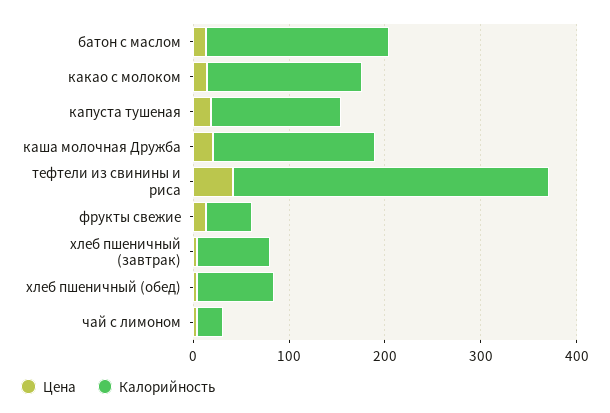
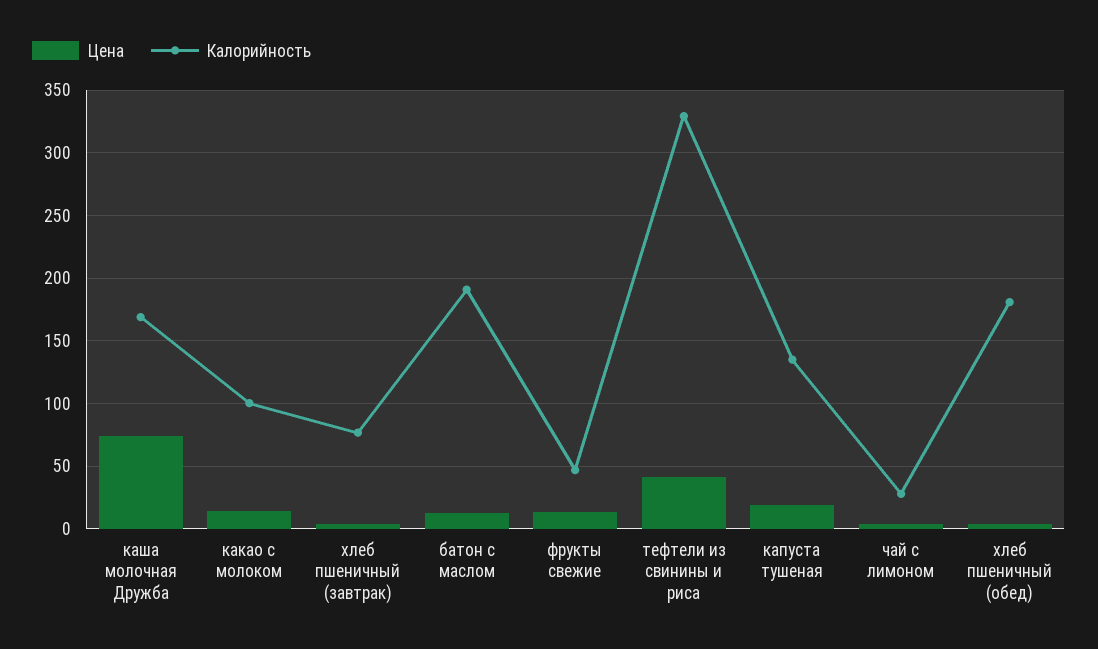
Калорийность, какао с молоком: 160 -> 100
Цена, каша молочная Дружба: 20 -> 75
Калорийность, хлеб пшеничный (обед): 80 -> 180

